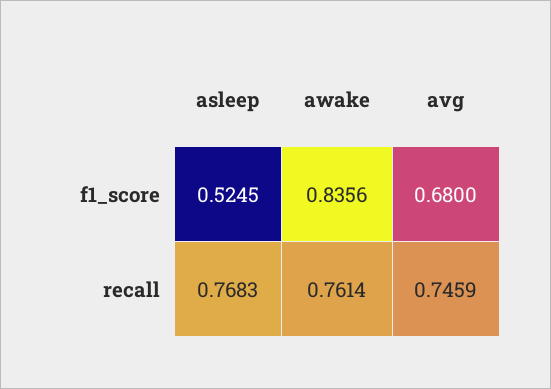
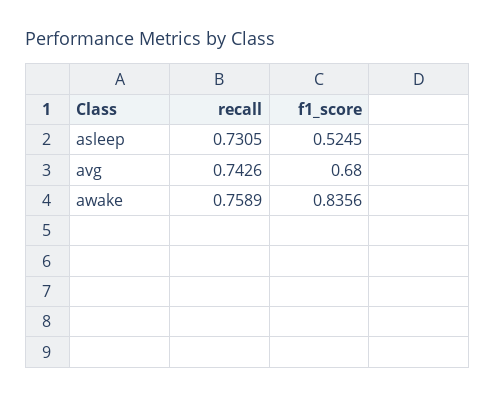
asleep, recall: 0.7683 -> 0.7305
awake, recall: 0.7614 -> 0.7589
avg, recall: 0.7459 -> 0.7426

